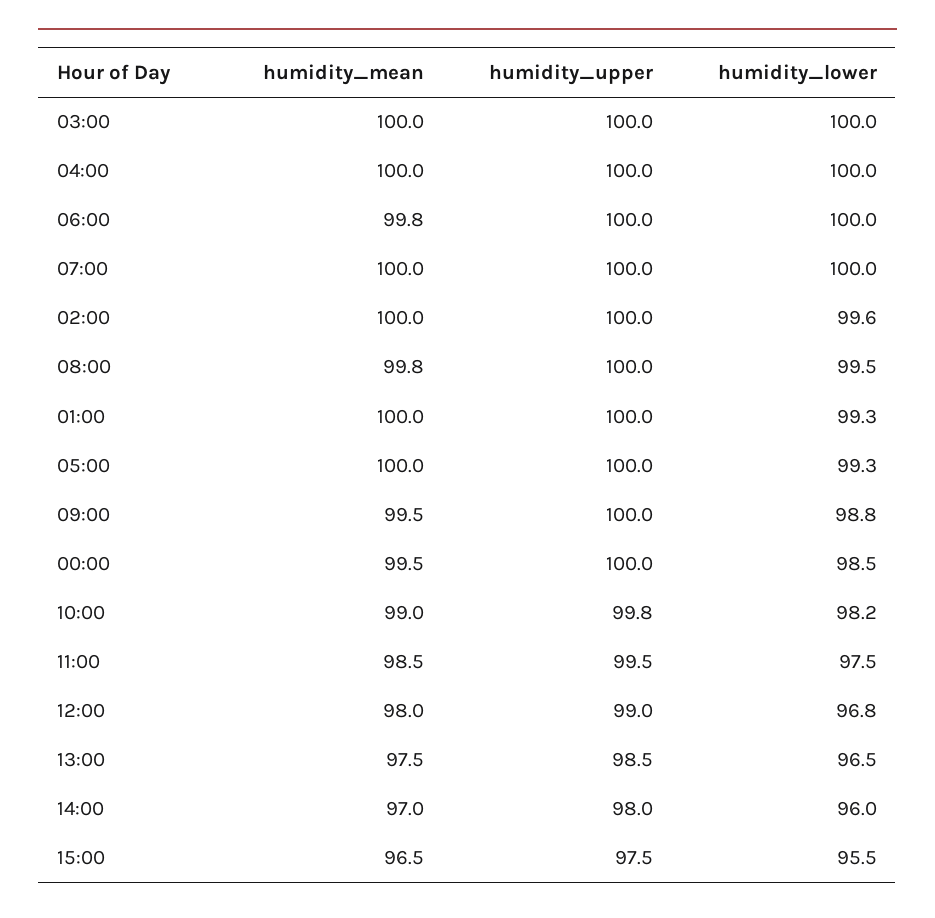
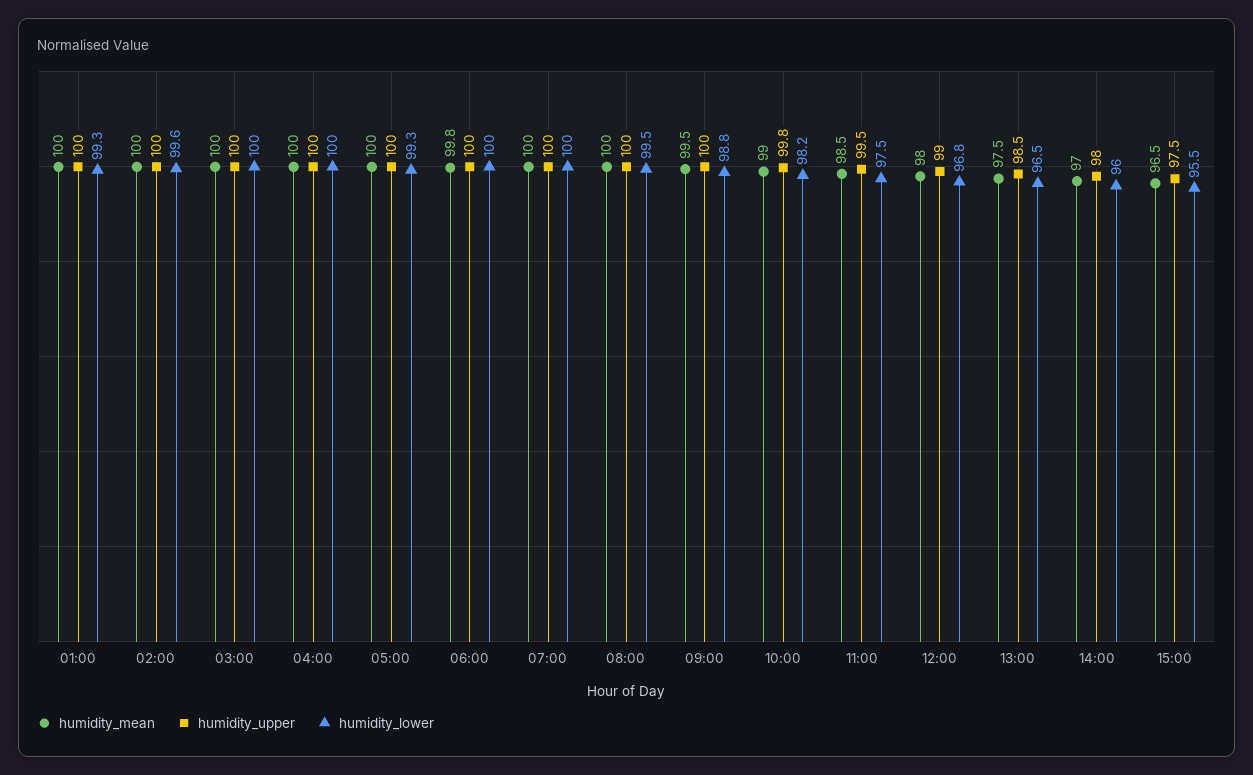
humidity_mean, 08:00: 99.8 -> 100
humidity_mean, 00:00: 99.5 -> none
humidity_upper, 00:00: 100 -> none
humidity_lower, 00:00: 98.5 -> none

